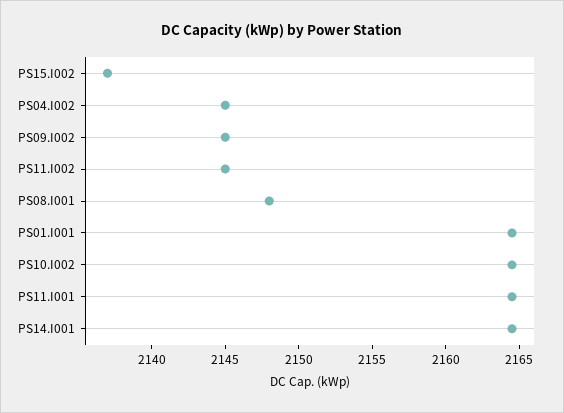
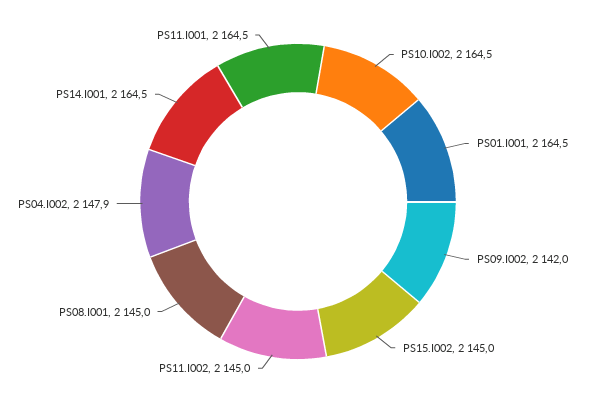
PS15.I002: 2137 -> 2145
PS04.I002: 2145 -> 2147.9
PS09.I002: 2145 -> 2142
PS08.I001: 2148 -> 2145

